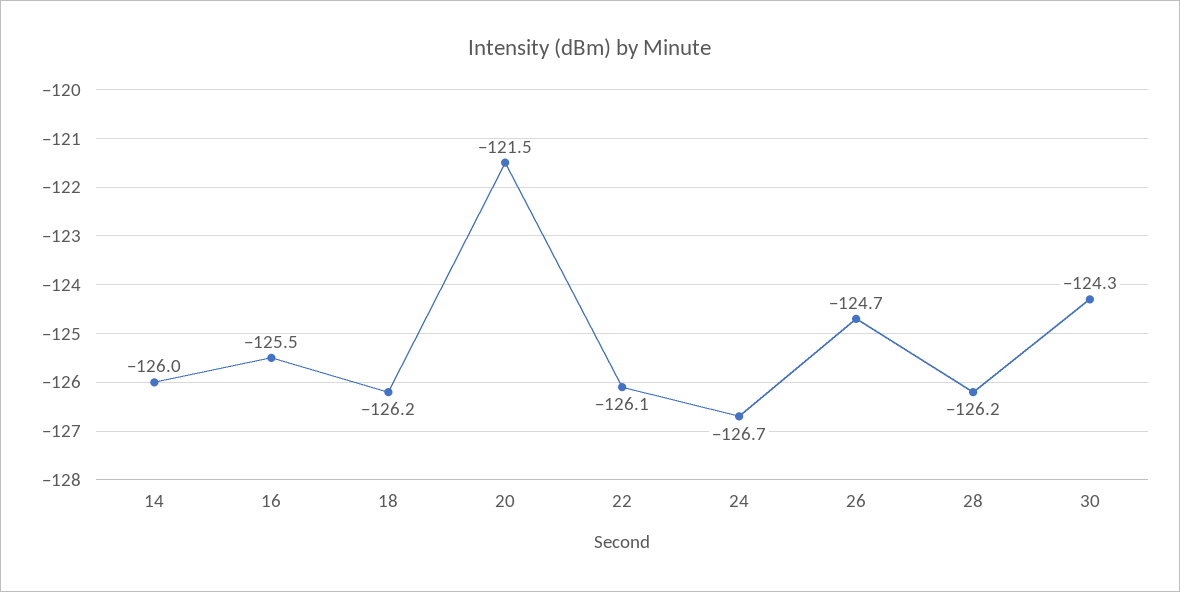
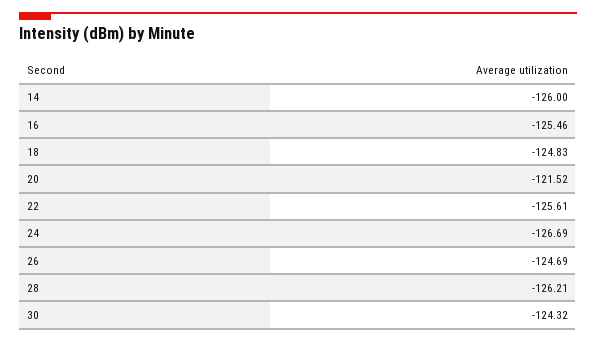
18: -126.2 -> -124.83
22: -126.1 -> -125.61

